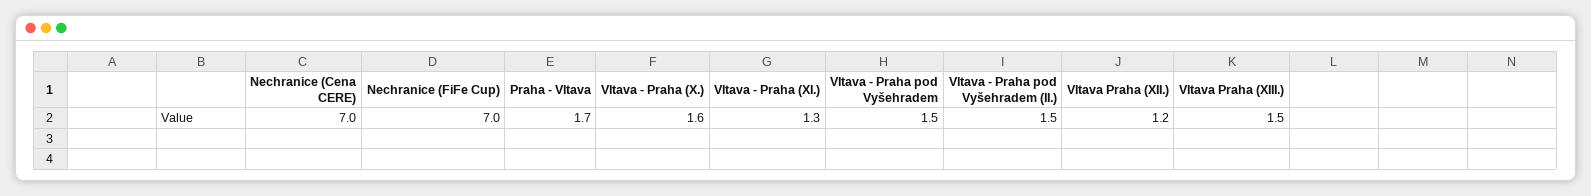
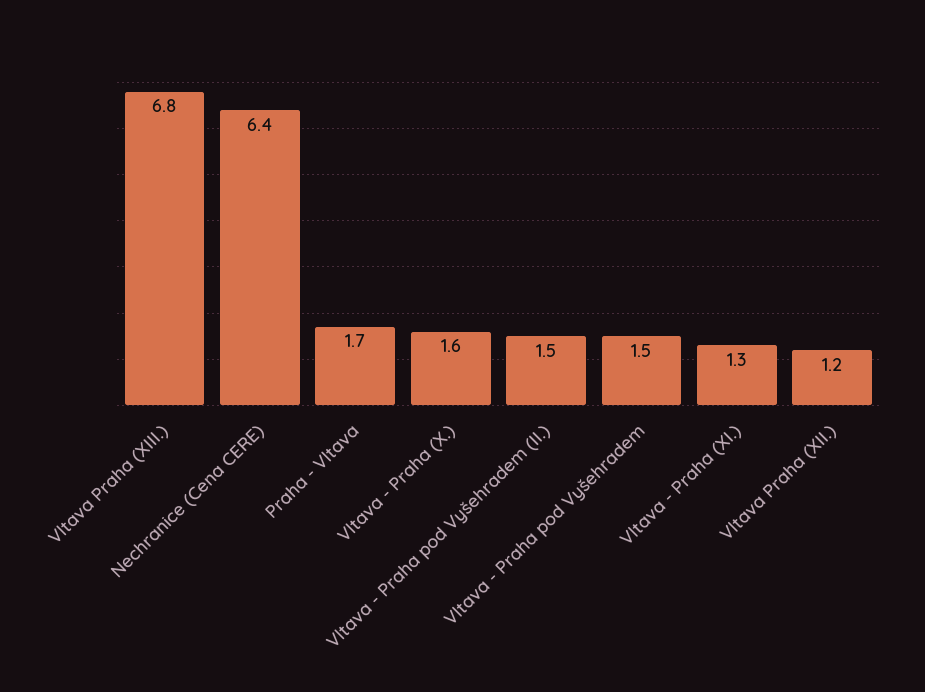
Nechranice (Cena CERE): 7 -> 6.4
Nechranice (FiFe Cup): 7 -> none
Vltava Praha (XIII.): 1.5 -> 6.8

